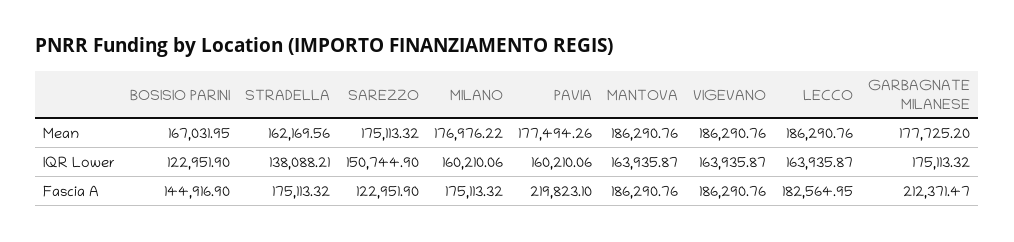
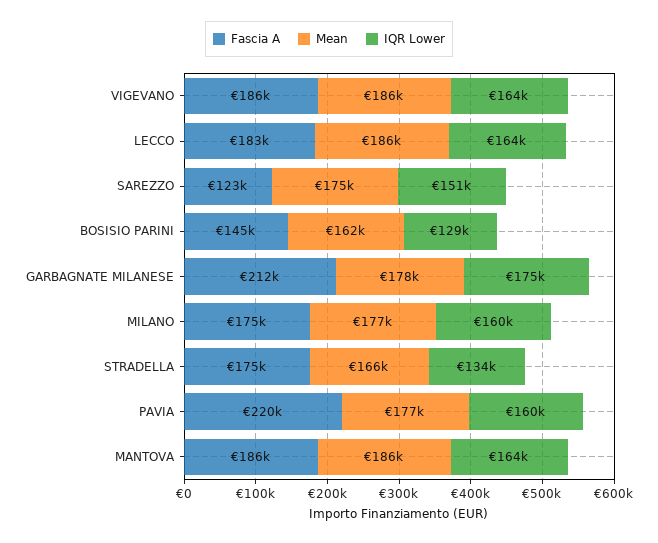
Mean, BOSISIO PARINI: 167031.95 -> 162000
Mean, STRADELLA: 162169.56 -> 166000
IQR Lower, BOSISIO PARINI: 122951.9 -> 129000
IQR Lower, STRADELLA: 138088.21 -> 134000

